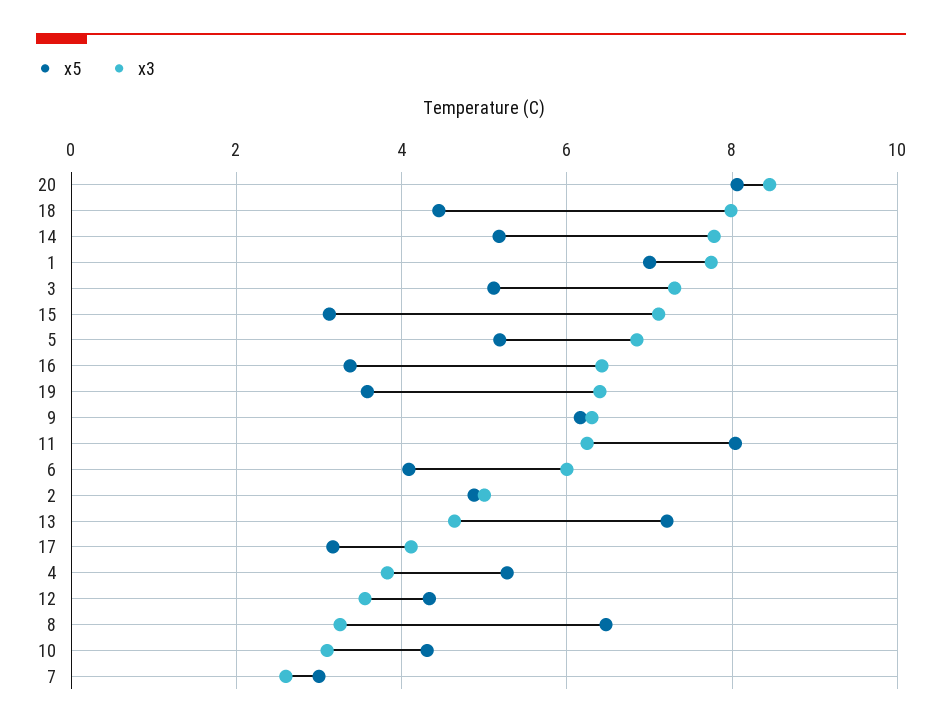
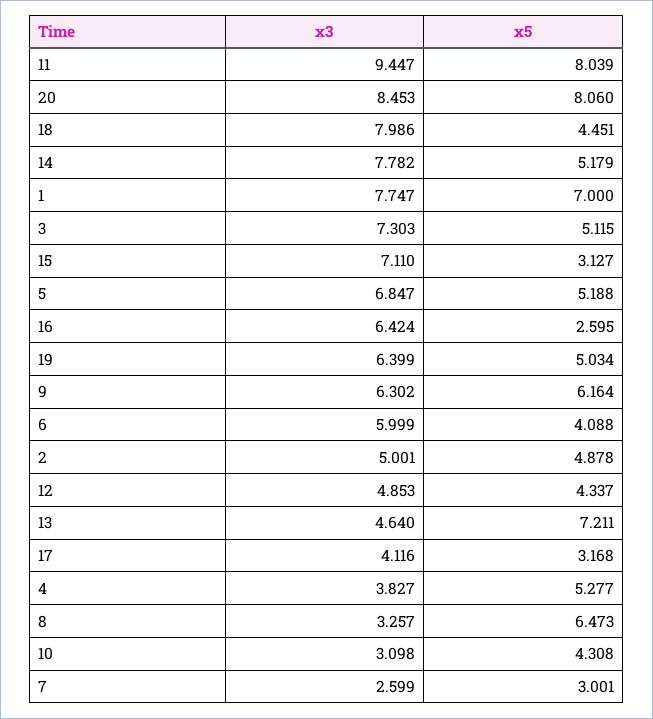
x5, 16: 3.4 -> 2.595
x5, 19: 3.6 -> 5.034
x3, 11: 6.2 -> 9.447
x3, 12: 3.6 -> 4.853

